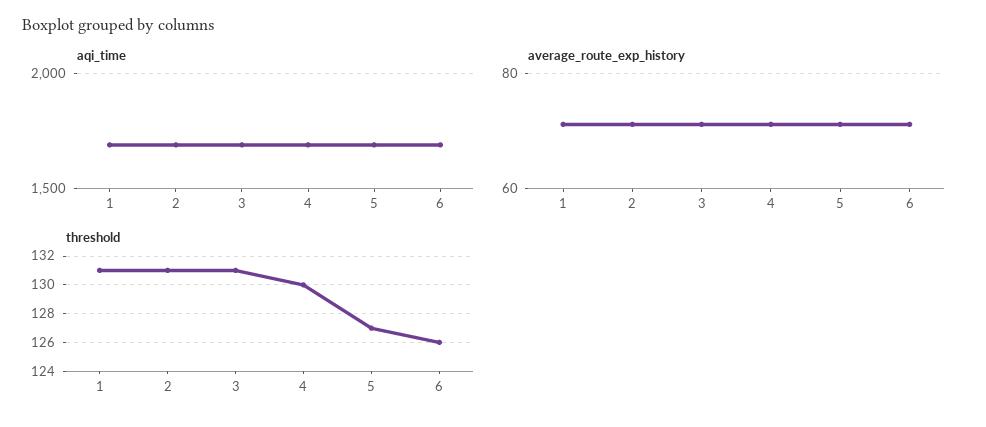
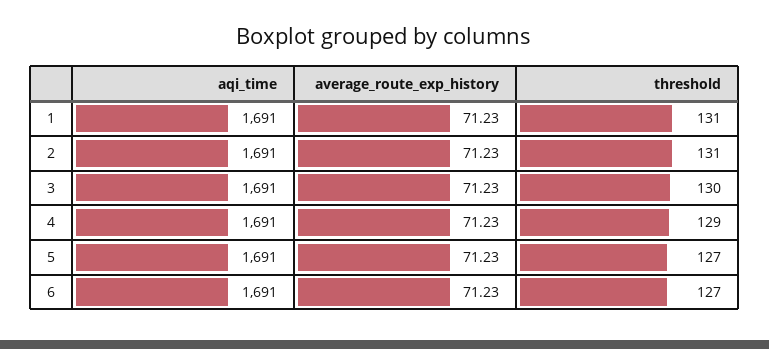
threshold, 3: 131 -> 130
threshold, 4: 130 -> 129
threshold, 6: 126 -> 127

